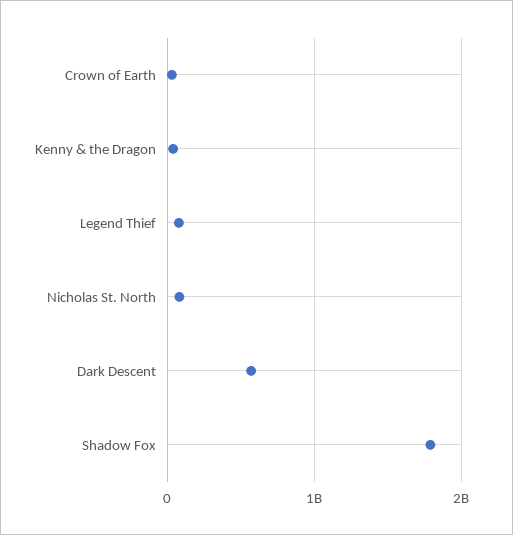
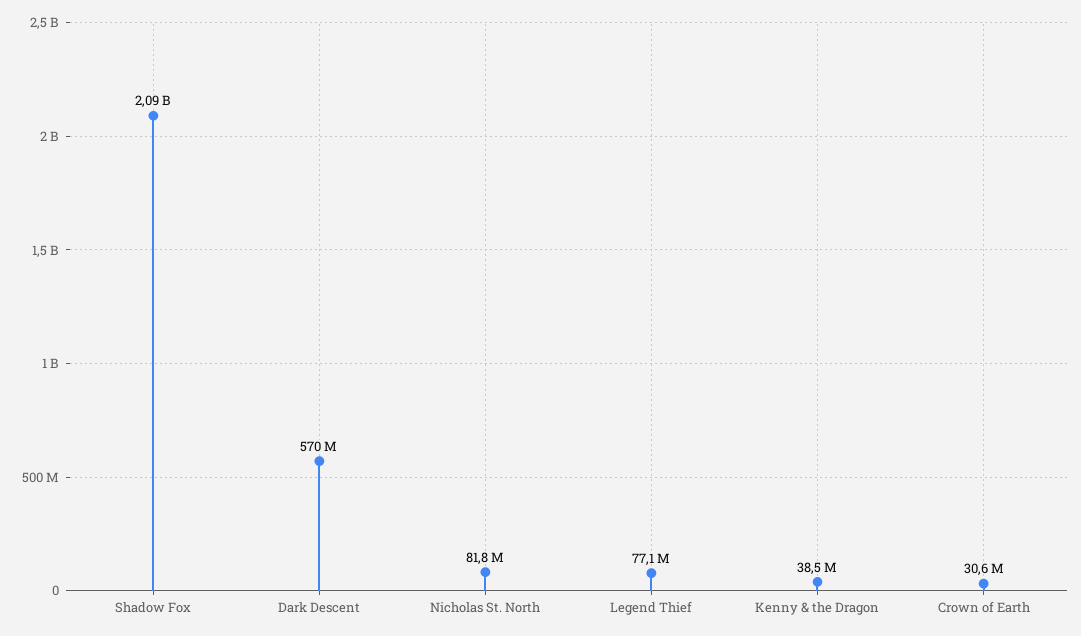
Shadow Fox: 1800000000 -> 2090000000

